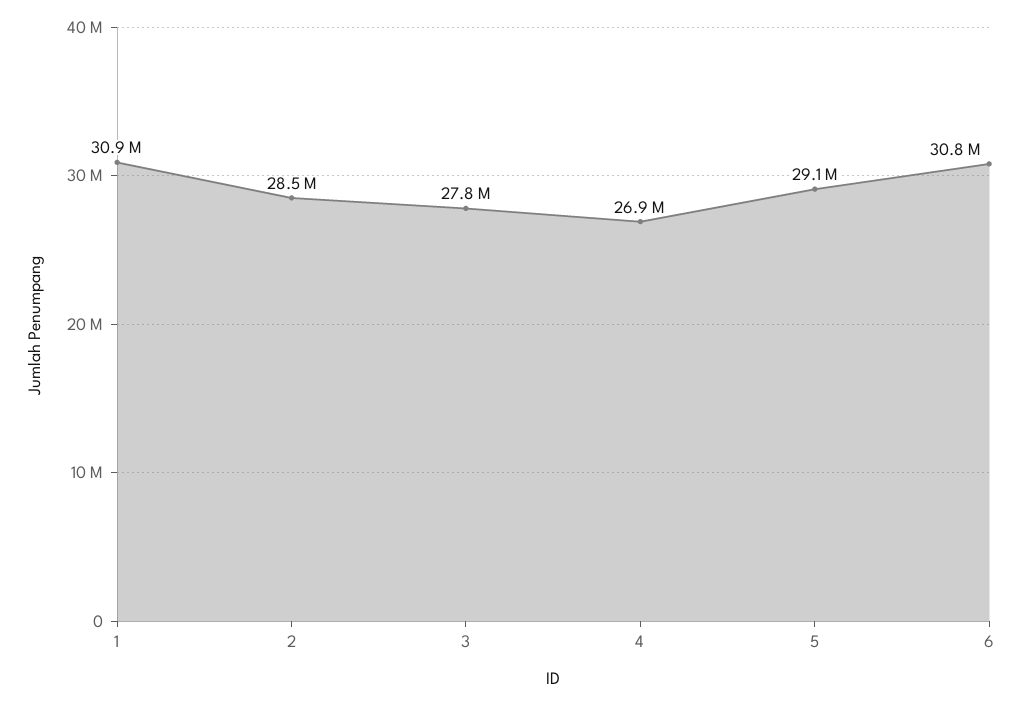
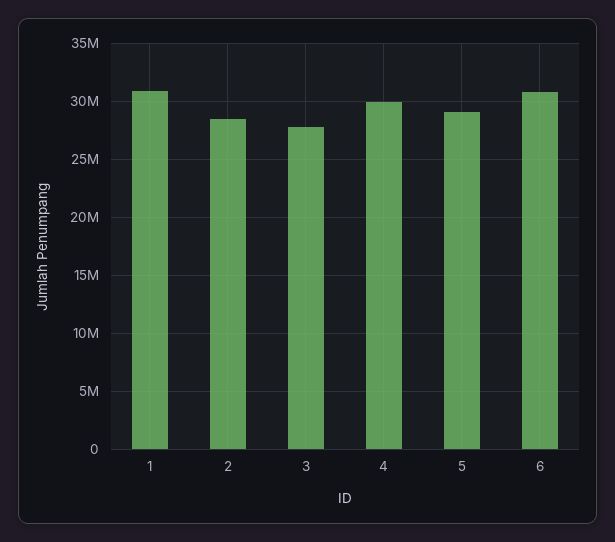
4: 26900000 -> 30000000

